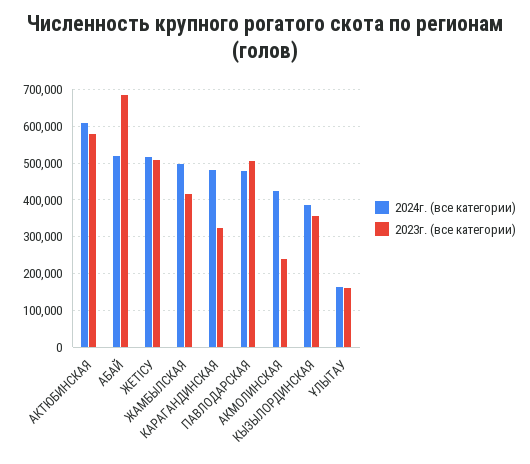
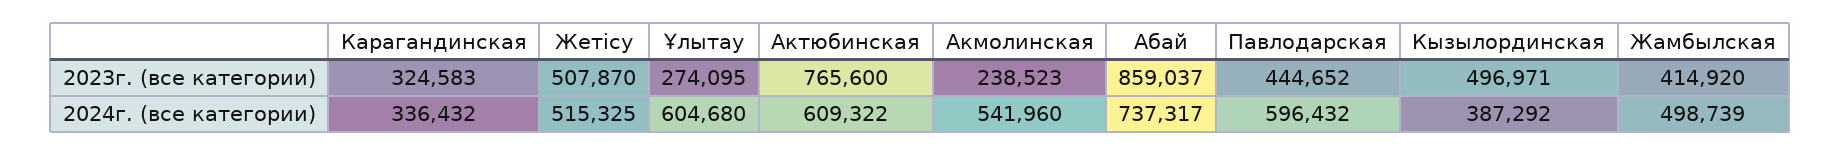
2023г. (все категории), АКТЮБИНСКАЯ: 580000 -> 765600
2024г. (все категории), АБАЙ: 520000 -> 737317
2023г. (все категории), АБАЙ: 680000 -> 859037
2024г. (все категории), КАРАГАНДИНСКАЯ: 480000 -> 336432
2024г. (все категории), ПАВЛОДАРСКАЯ: 480000 -> 596432
2023г. (все категории), ПАВЛОДАРСКАЯ: 500000 -> 444652
2024г. (все категории), АКМОЛИНСКАЯ: 420000 -> 541960
2023г. (все категории), КЫЗЫЛОРДИНСКАЯ: 360000 -> 496971
2024г. (все категории), ҰЛЫТАУ: 160000 -> 604680
2023г. (все категории), ҰЛЫТАУ: 160000 -> 274095

